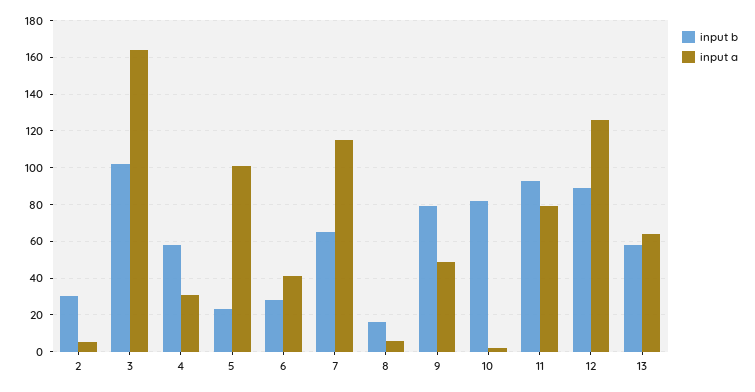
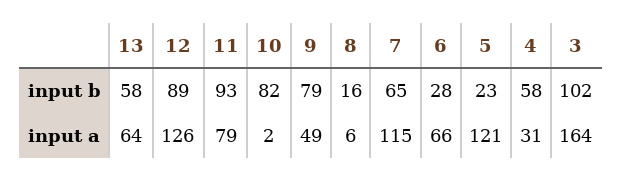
input b, 2: 30 -> none
input a, 2: 5 -> none
input a, 5: 100 -> 121
input a, 6: 40 -> 66

